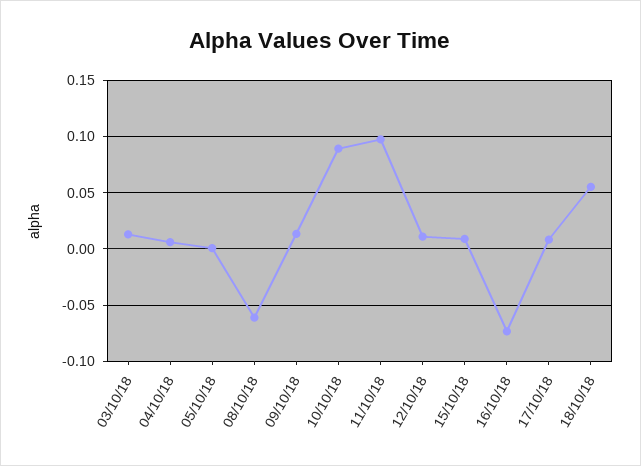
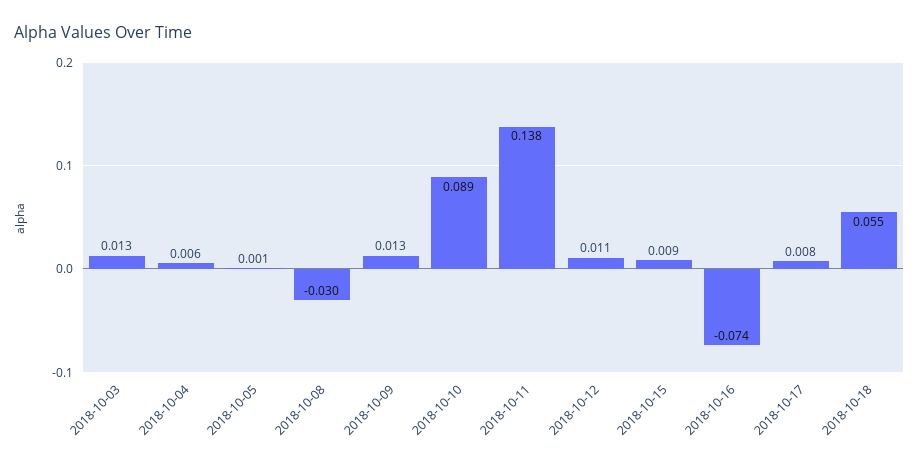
08/10/18: -0.06 -> -0.03
11/10/18: 0.1 -> 0.138

